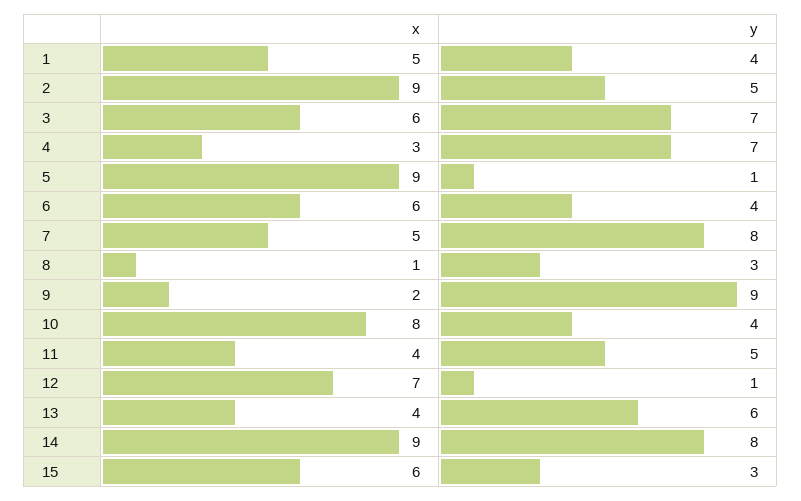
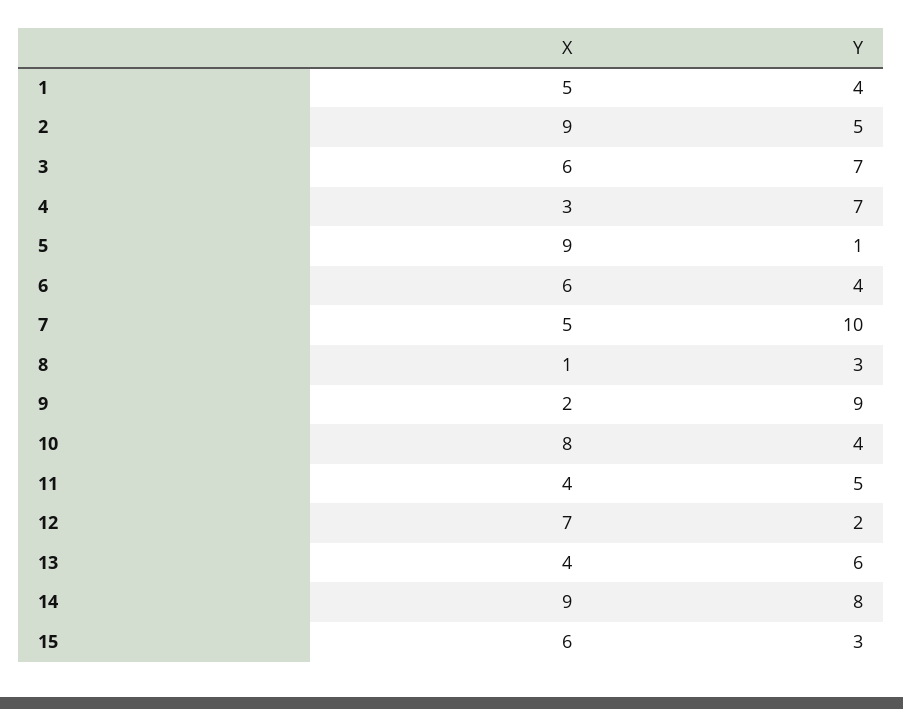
y, 7: 8 -> 10
y, 12: 1 -> 2

